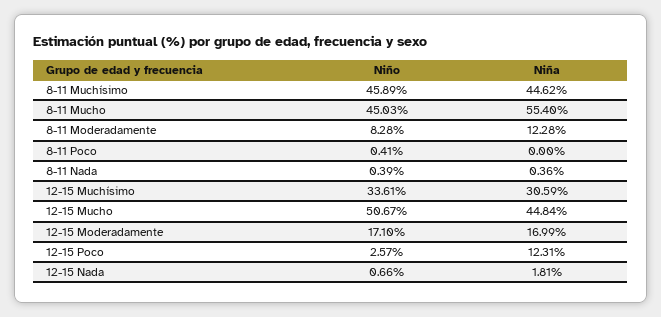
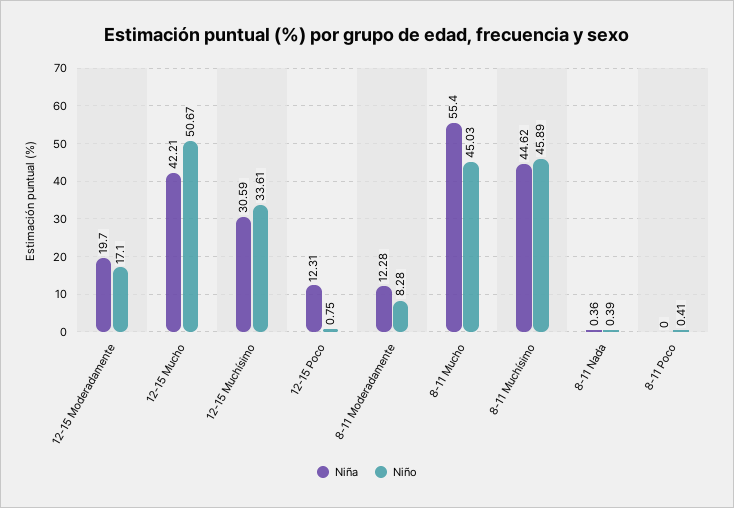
Niña, 12-15 Mucho: 44.84 -> 42.21
Niña, 12-15 Moderadamente: 16.99 -> 19.7
Niño, 12-15 Poco: 2.57 -> 0.75
Niño, 12-15 Nada: 0.66 -> none
Niña, 12-15 Nada: 1.81 -> none

